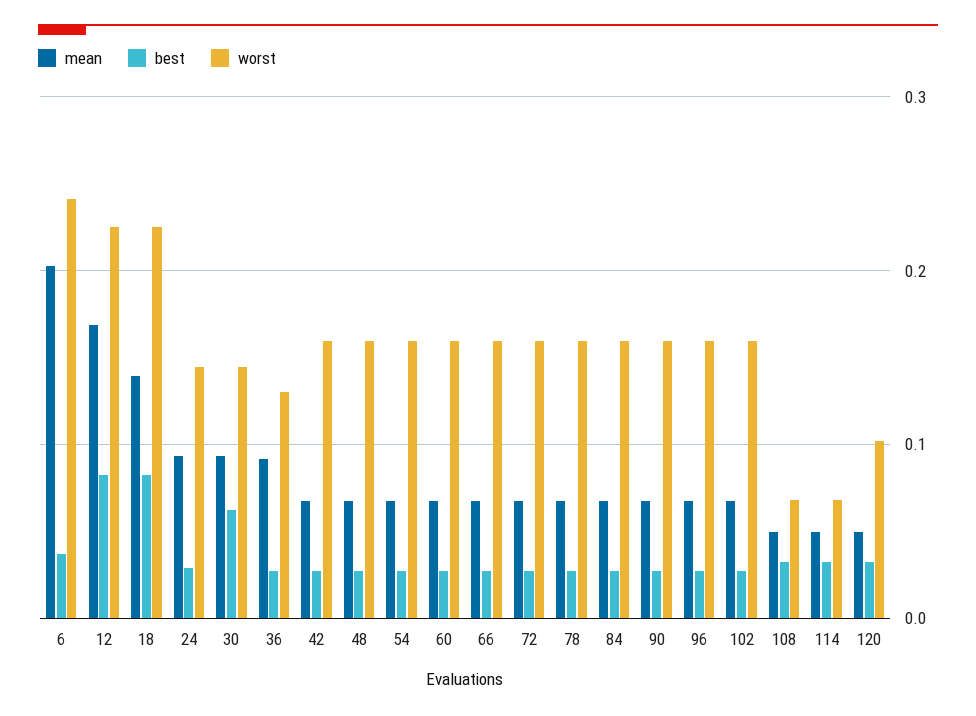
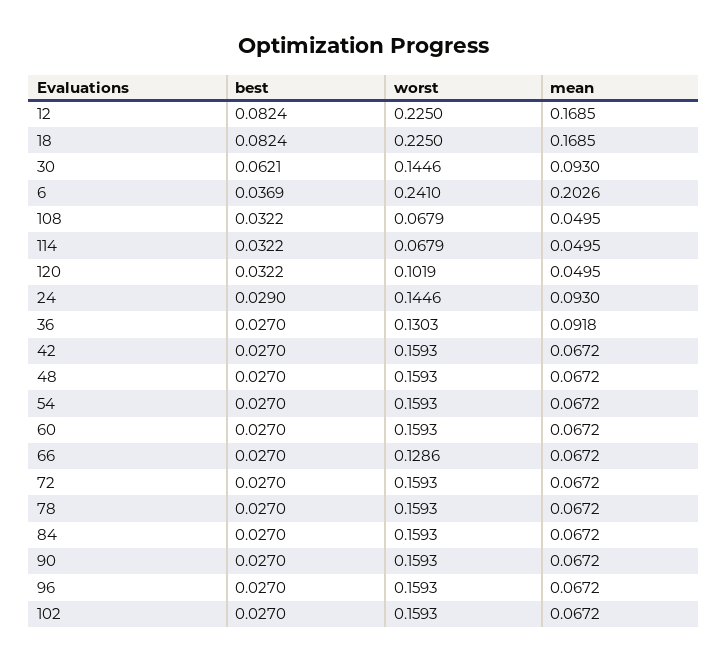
mean, 18: 0.14 -> 0.1685
worst, 66: 0.16 -> 0.1286

